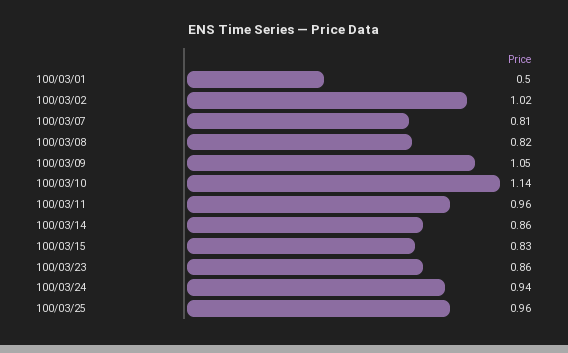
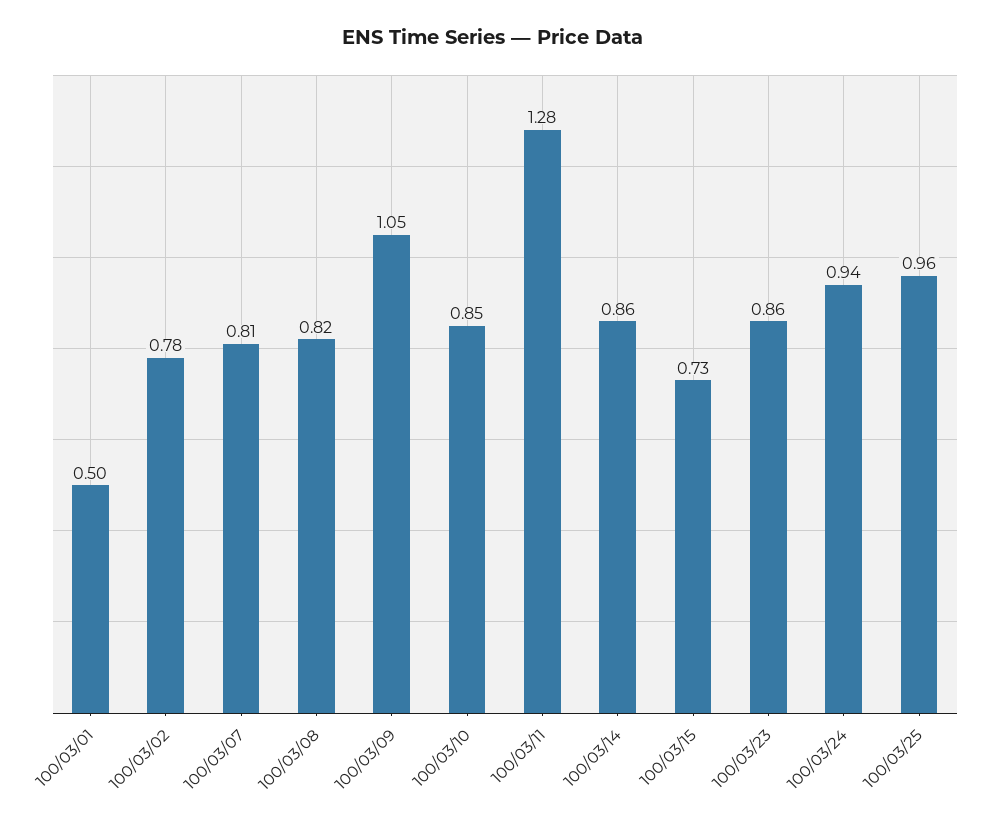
100/03/02: 1.02 -> 0.78
100/03/10: 1.14 -> 0.85
100/03/11: 0.96 -> 1.28
100/03/15: 0.83 -> 0.73

